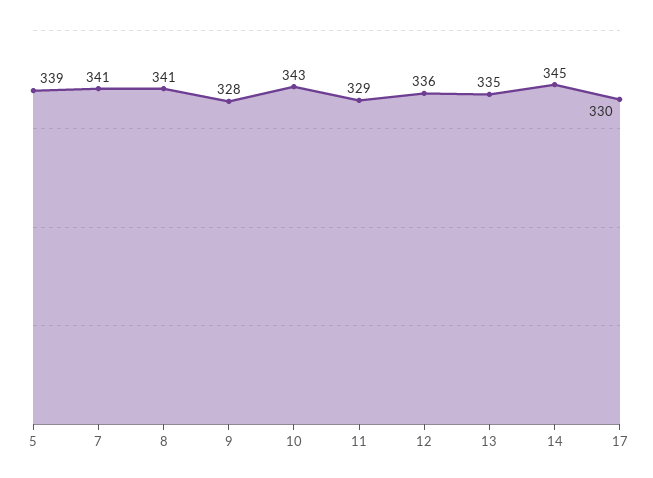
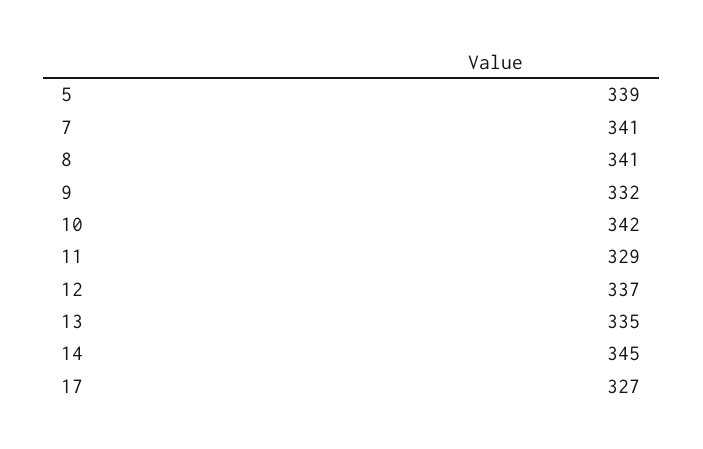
9: 328 -> 332
10: 343 -> 342
12: 336 -> 337
17: 330 -> 327

